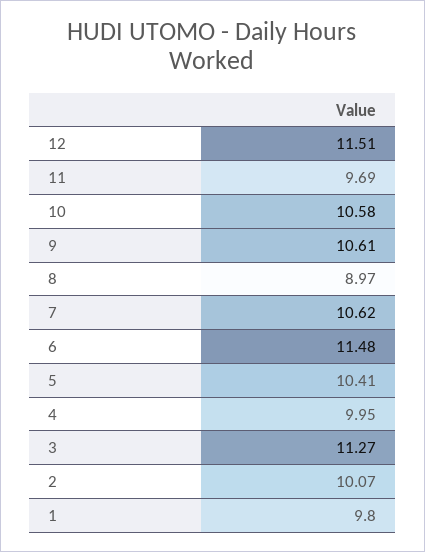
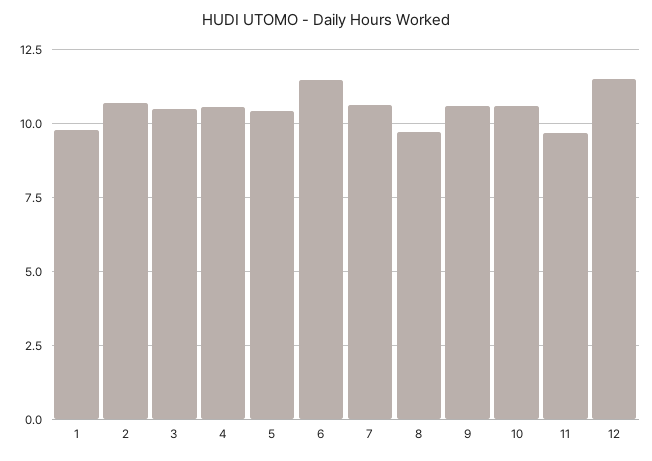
8: 8.97 -> 9.75
4: 9.95 -> 10.5
3: 11.27 -> 10.5
2: 10.07 -> 10.75

